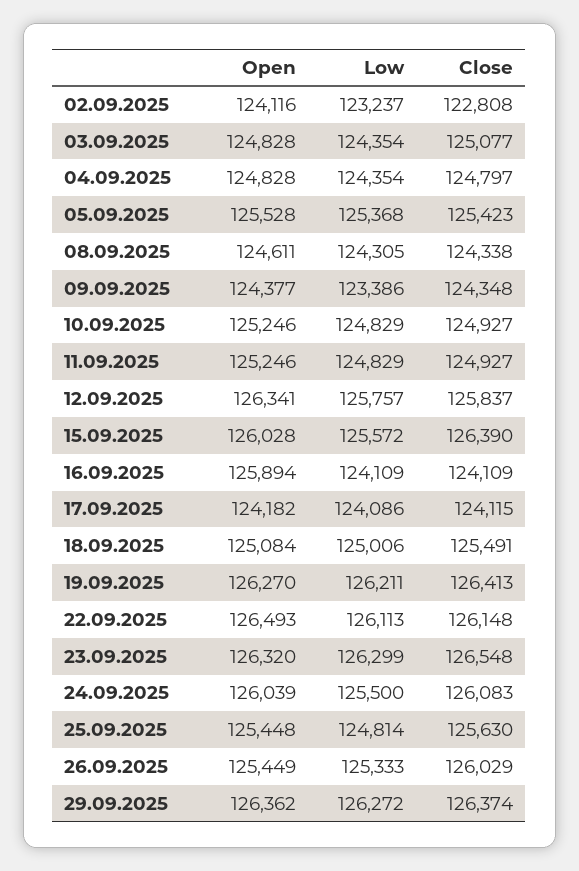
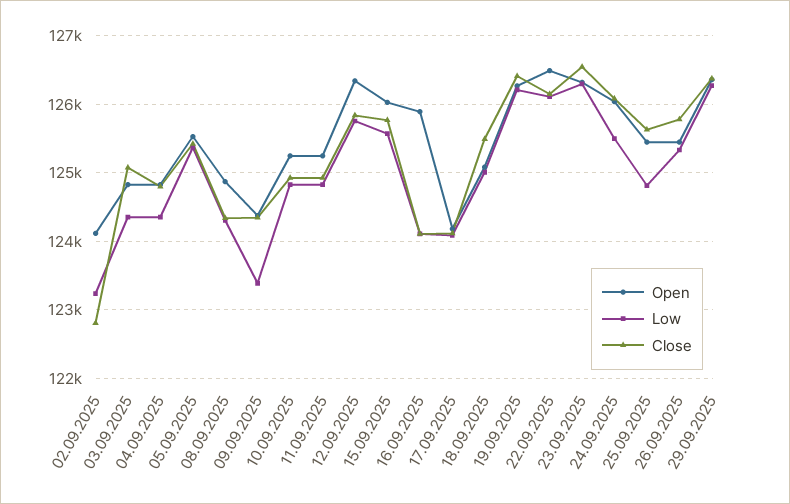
Open, 08.09.2025: 124611 -> 124900
Close, 15.09.2025: 126390 -> 125800
Close, 26.09.2025: 126029 -> 125800

